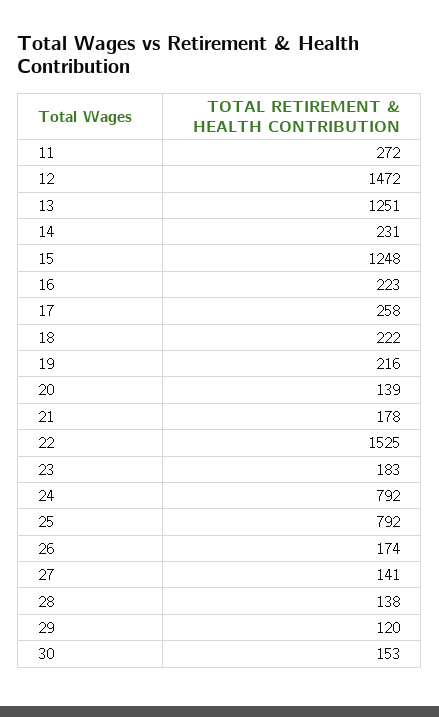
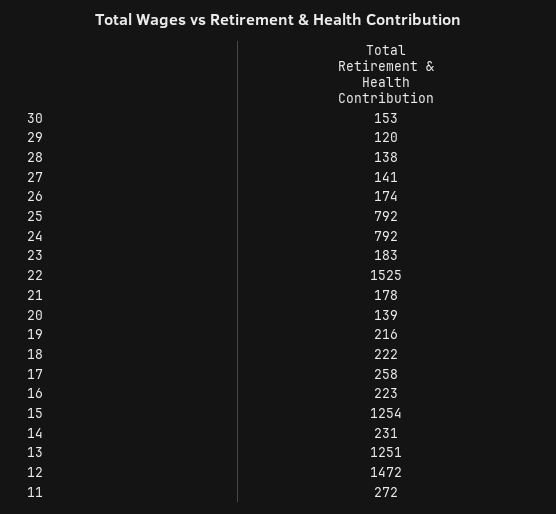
15: 1248 -> 1254

